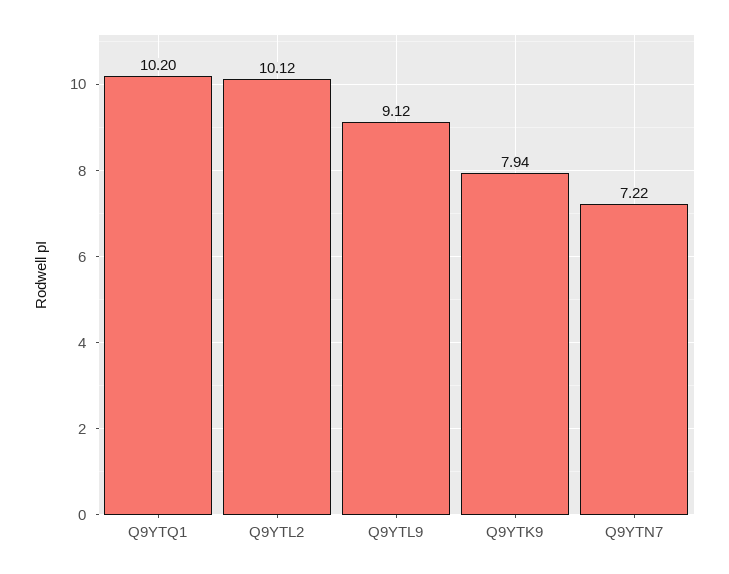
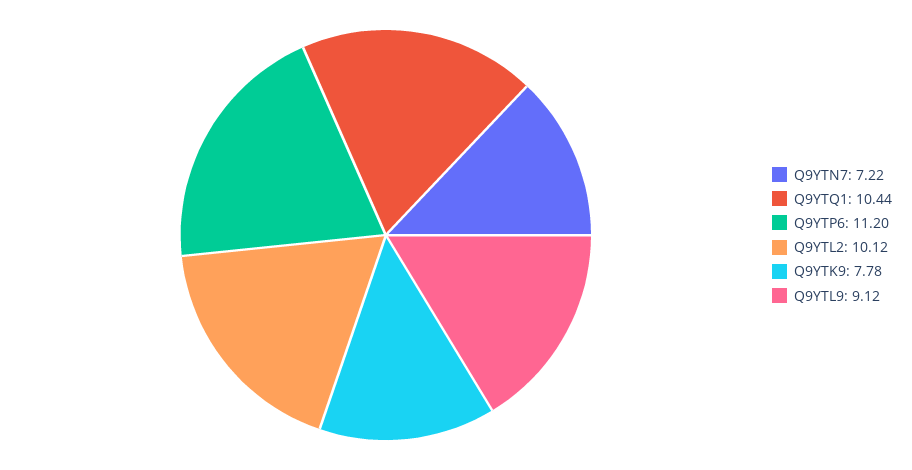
Q9YTQ1: 10.2 -> 10.44
Q9YTK9: 7.94 -> 7.78
Q9YTP6: none -> 11.2

